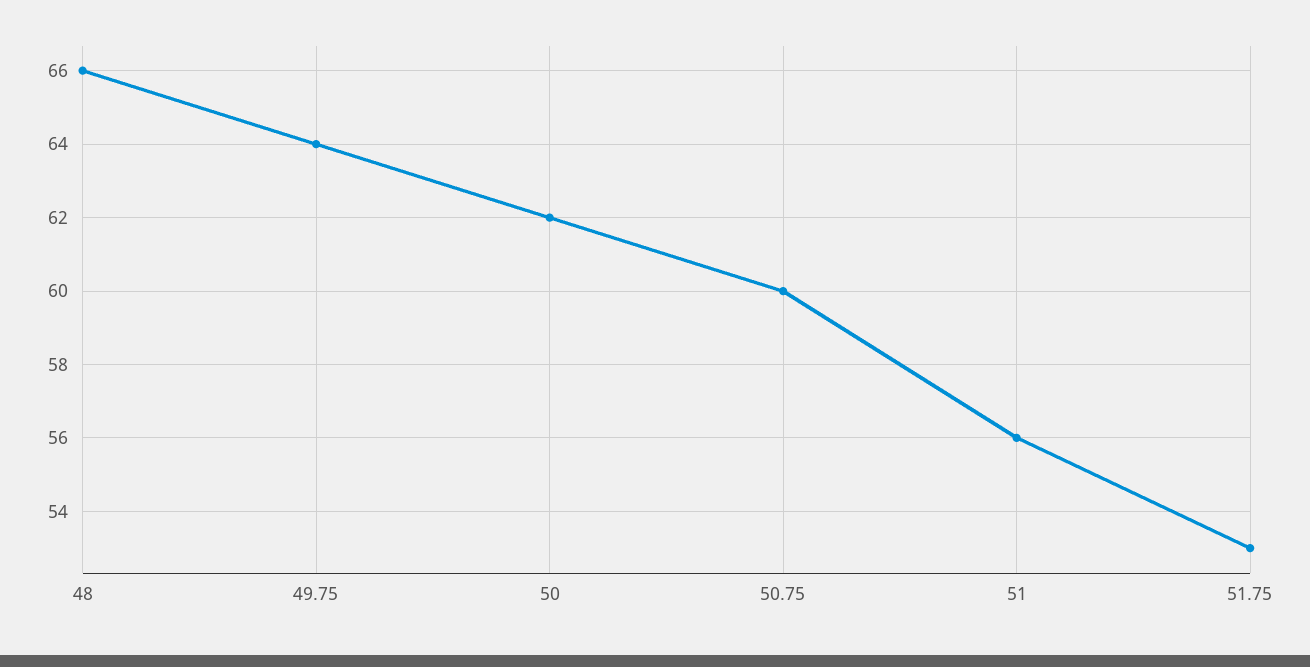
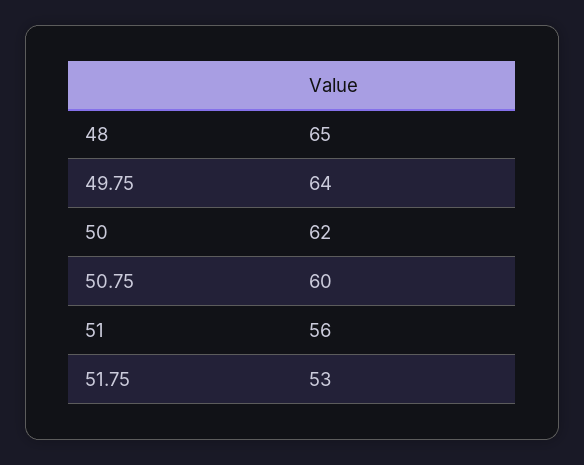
48: 66 -> 65

